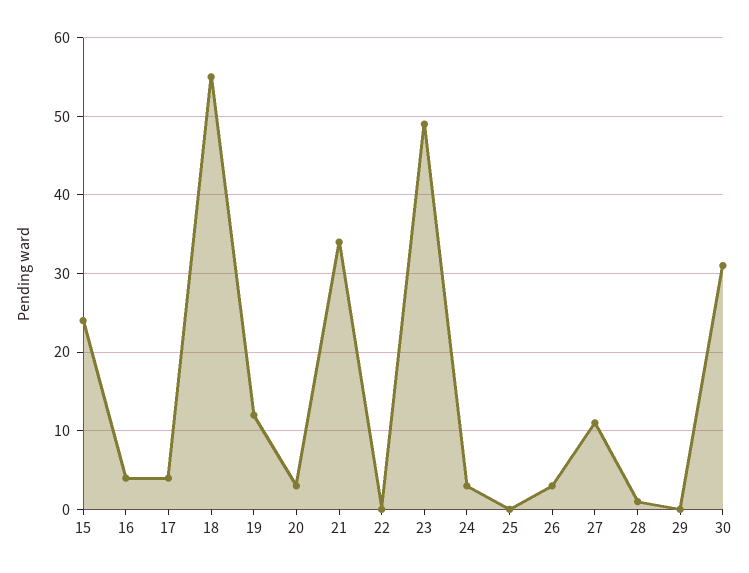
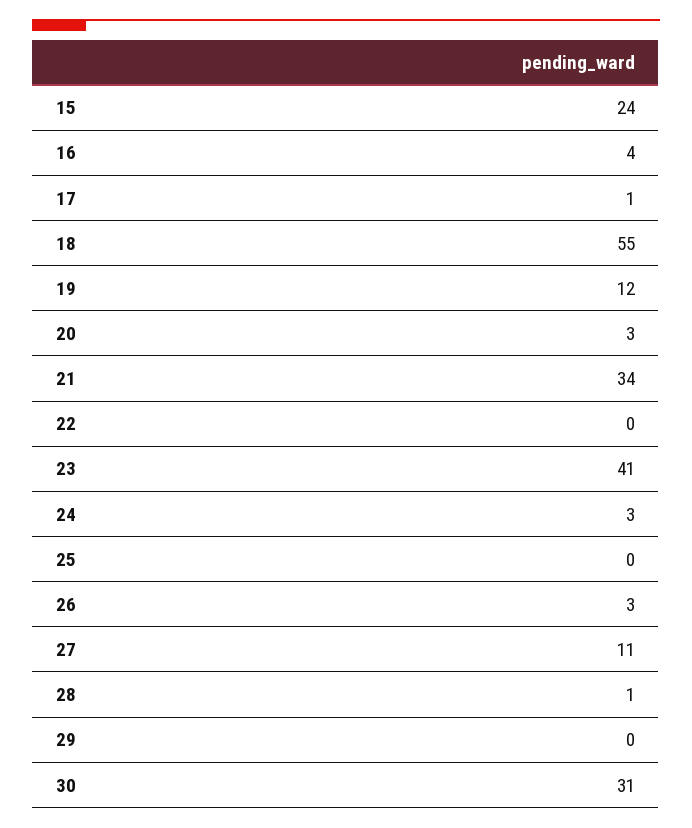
17: 4 -> 1
23: 49 -> 41

